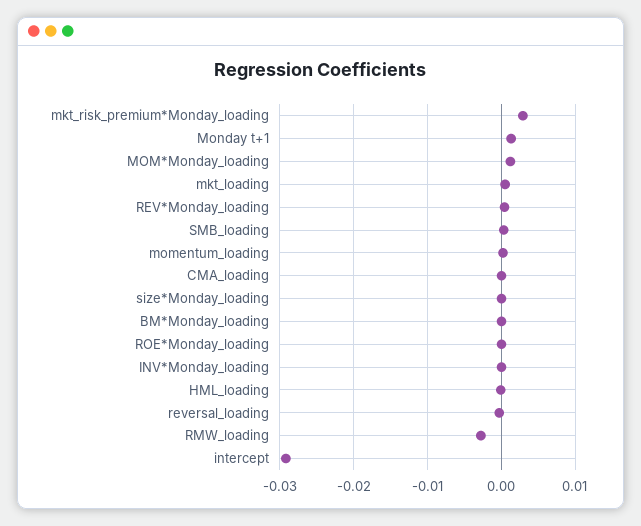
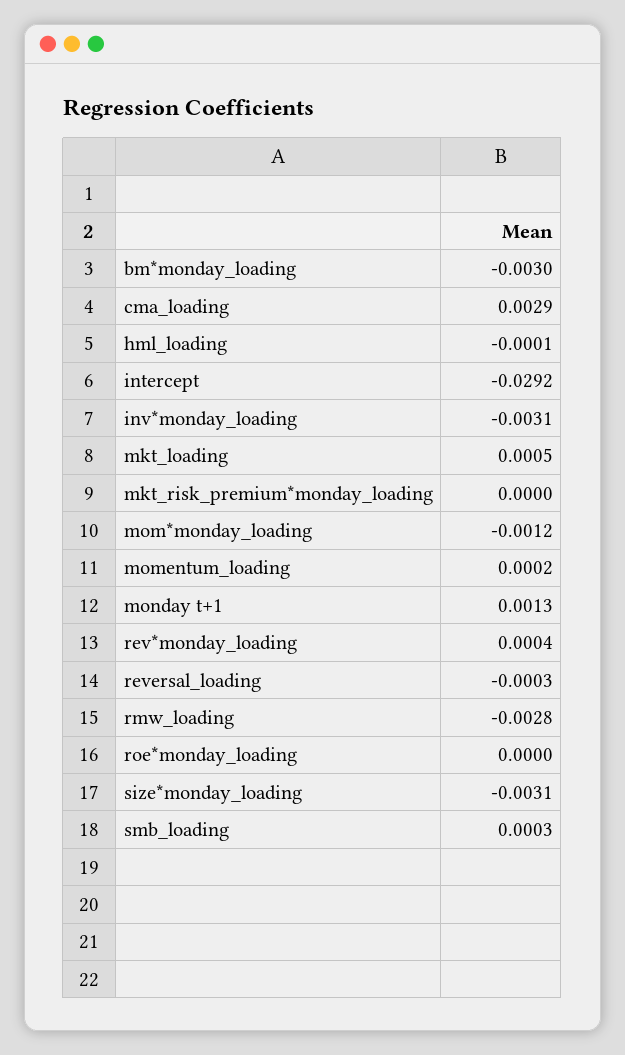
mkt_risk_premium*Monday_loading: 0.003 -> 0
MOM*Monday_loading: 0.001 -> -0.0012
CMA_loading: 0 -> 0.0029
size*Monday_loading: 0 -> -0.0031
BM*Monday_loading: 0 -> -0.003
INV*Monday_loading: 0 -> -0.0031

